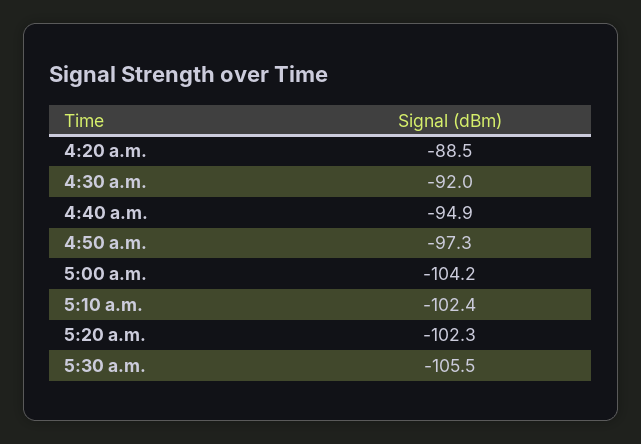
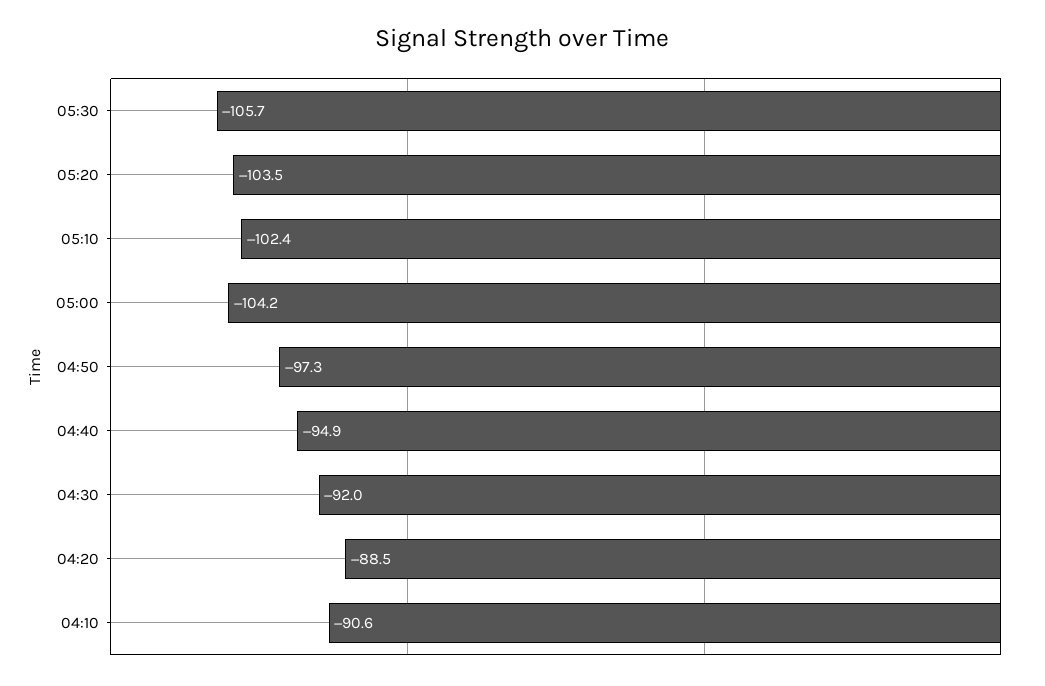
5:20 a.m.: -102.3 -> -103.5
5:30 a.m.: -105.5 -> -105.7
04:10: none -> -90.6

